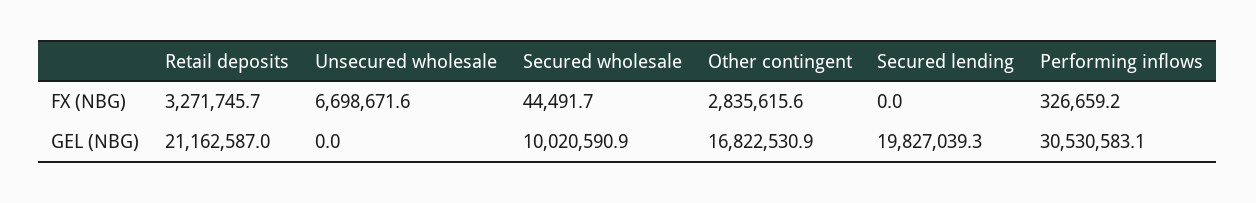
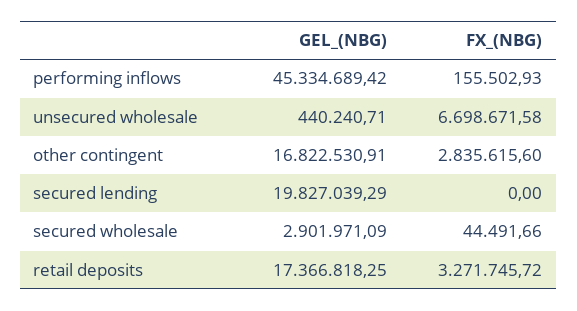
Performing inflows, FX (NBG): 326659.2 -> 155502.93
Retail deposits, GEL (NBG): 21162587 -> 17366818.25
Unsecured wholesale, GEL (NBG): 0 -> 440240.71
Secured wholesale, GEL (NBG): 10020590.9 -> 2901971.09
Performing inflows, GEL (NBG): 30530583.1 -> 45334689.42

